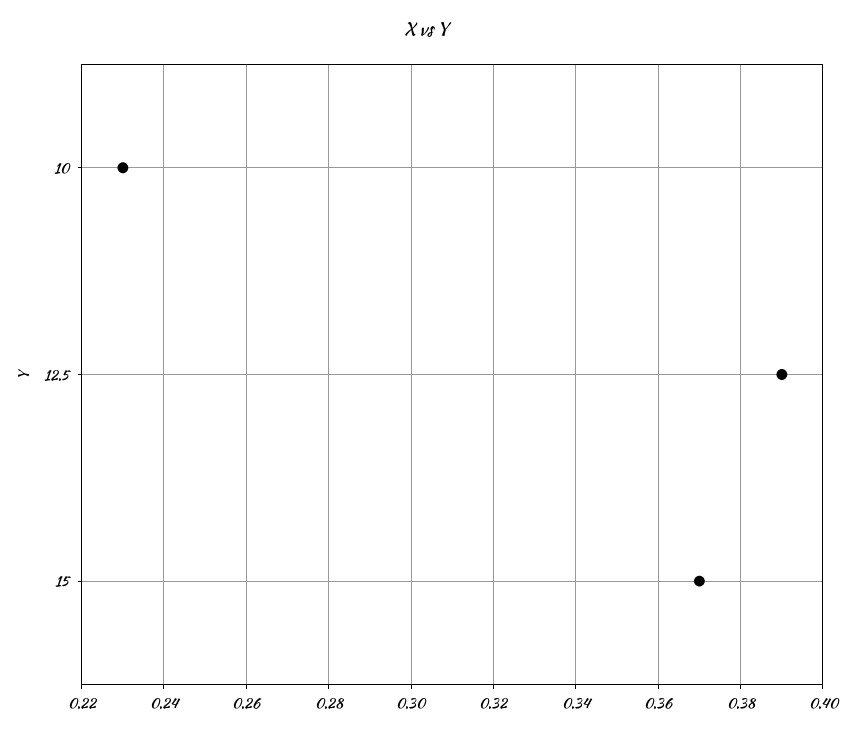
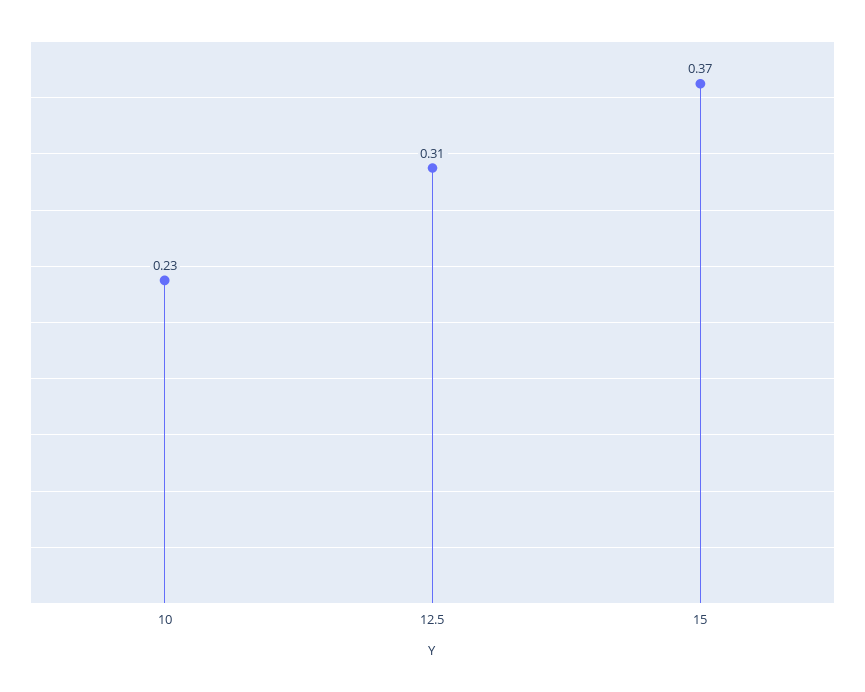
12.5: 0.39 -> 0.31

